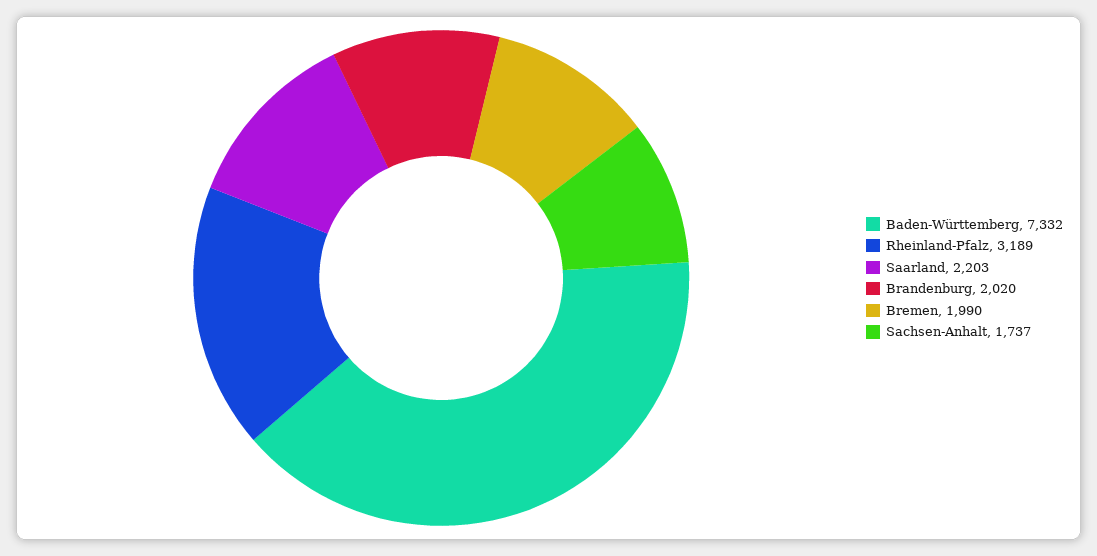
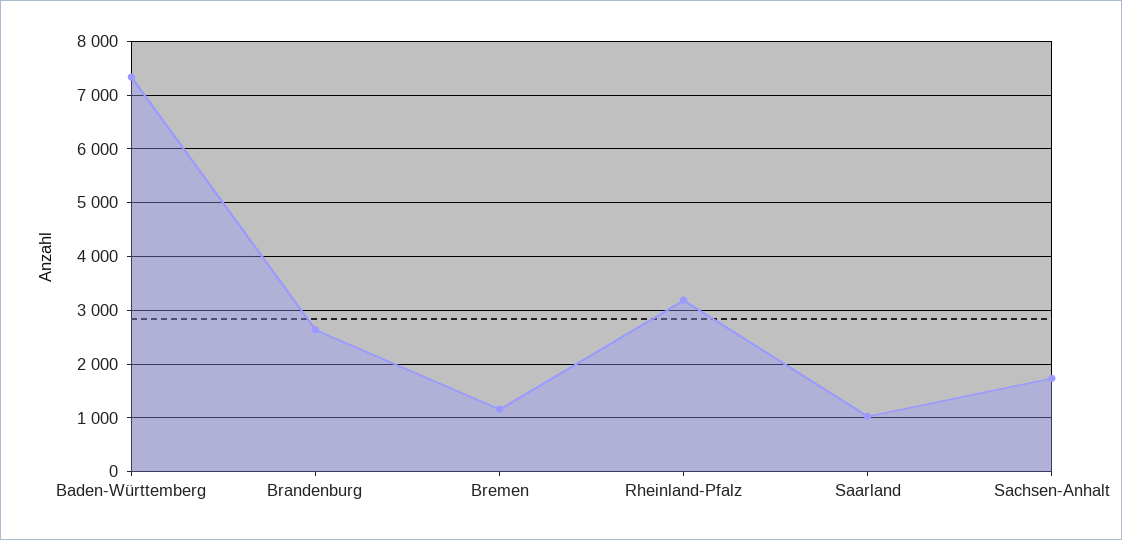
Saarland: 2203 -> 1000
Brandenburg: 2020 -> 2600
Bremen: 1990 -> 1200

